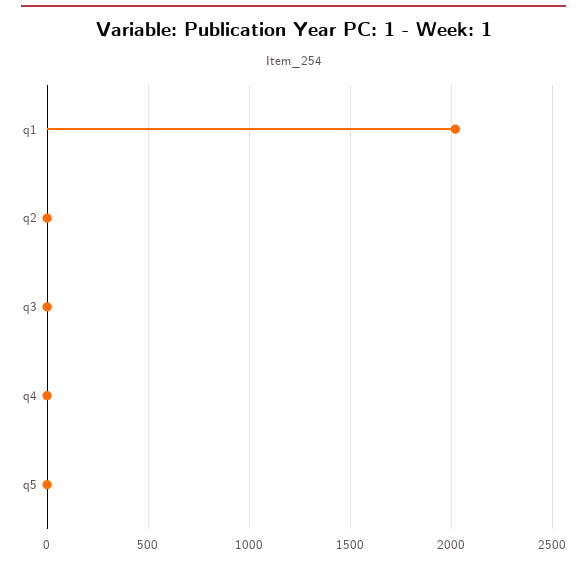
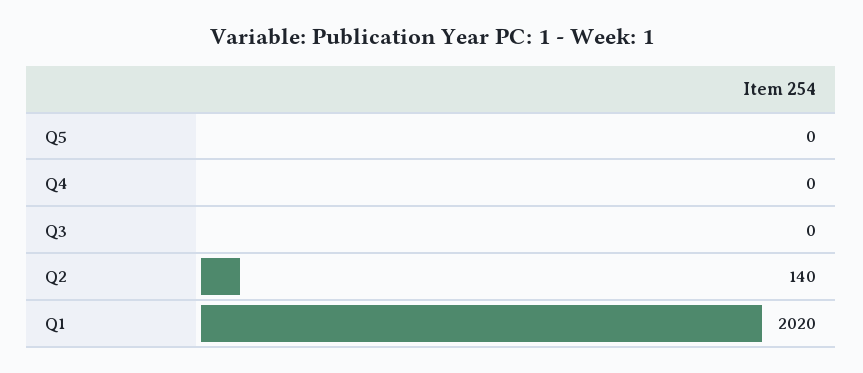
q2: 0 -> 140

